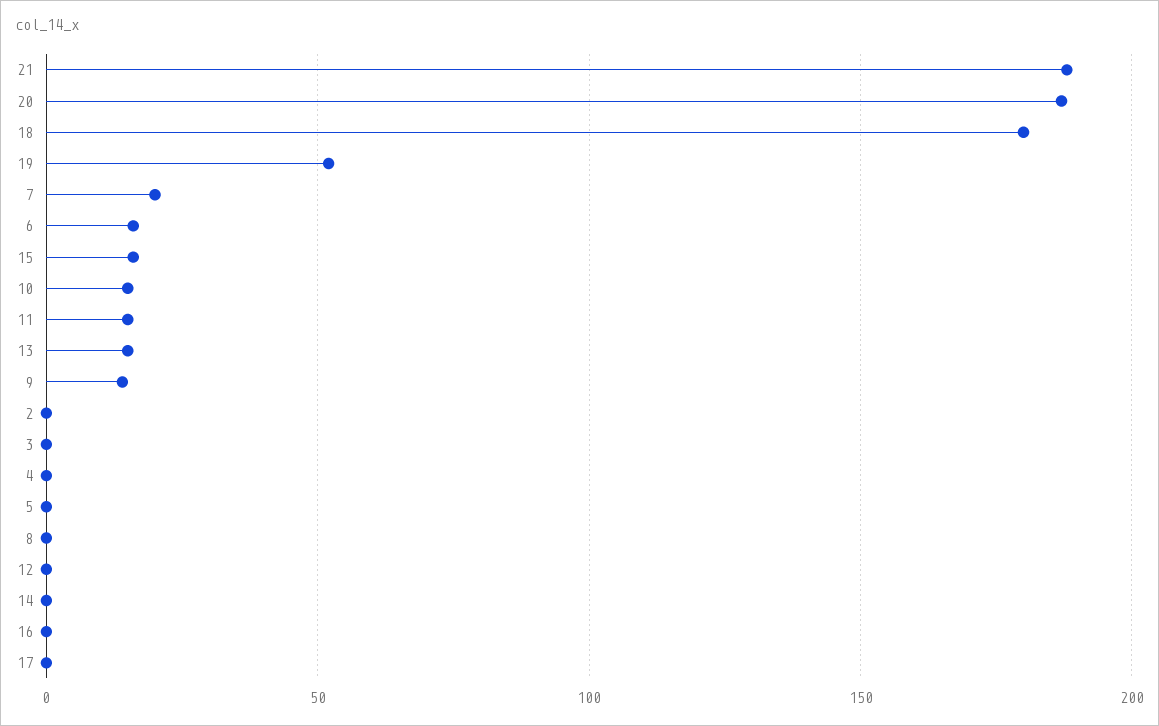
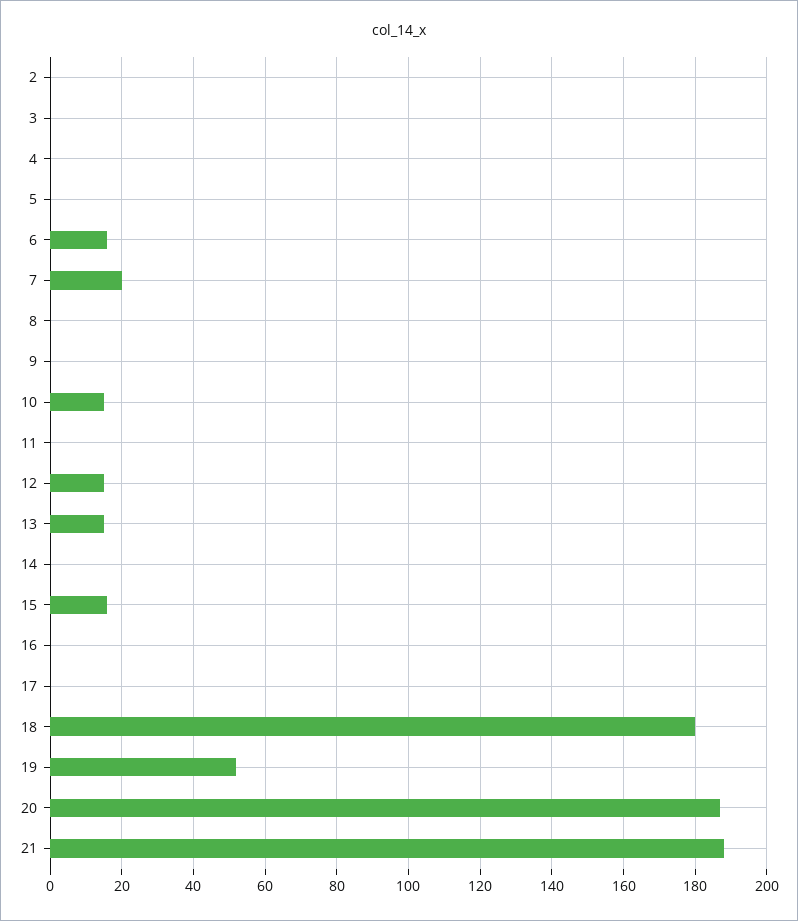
11: 15 -> 0
9: 15 -> 0
12: 0 -> 15

